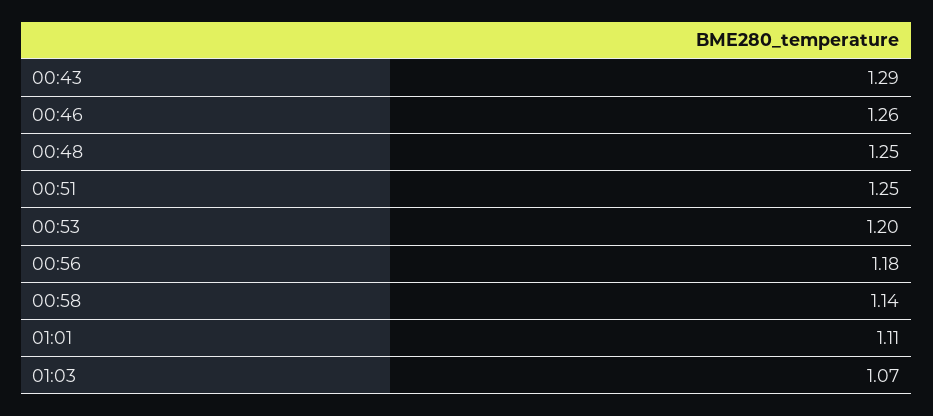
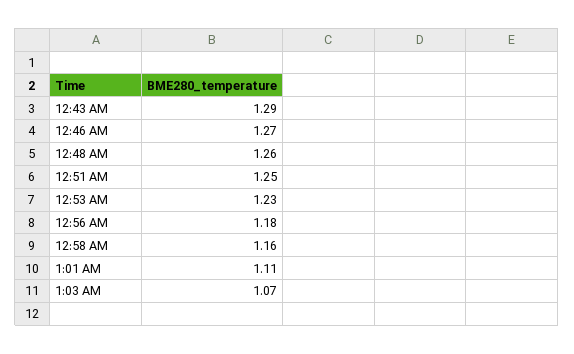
00:46: 1.26 -> 1.27
00:48: 1.25 -> 1.26
00:53: 1.2 -> 1.23
00:58: 1.14 -> 1.16

